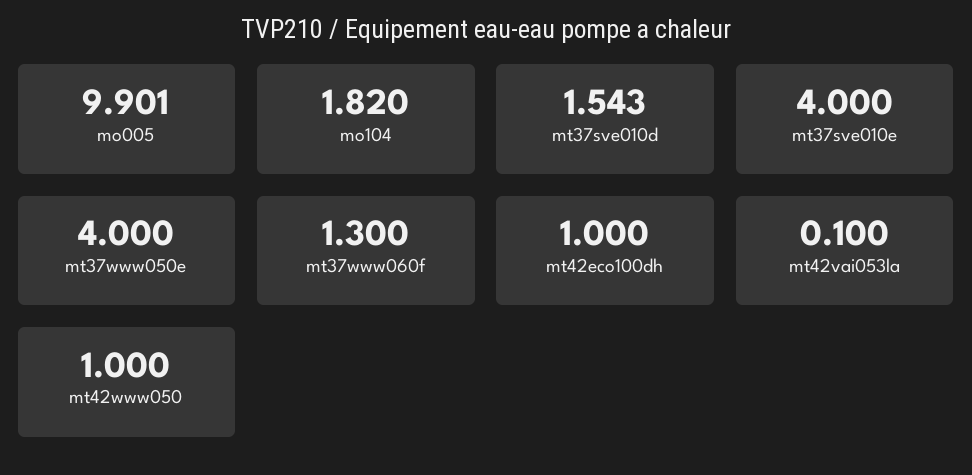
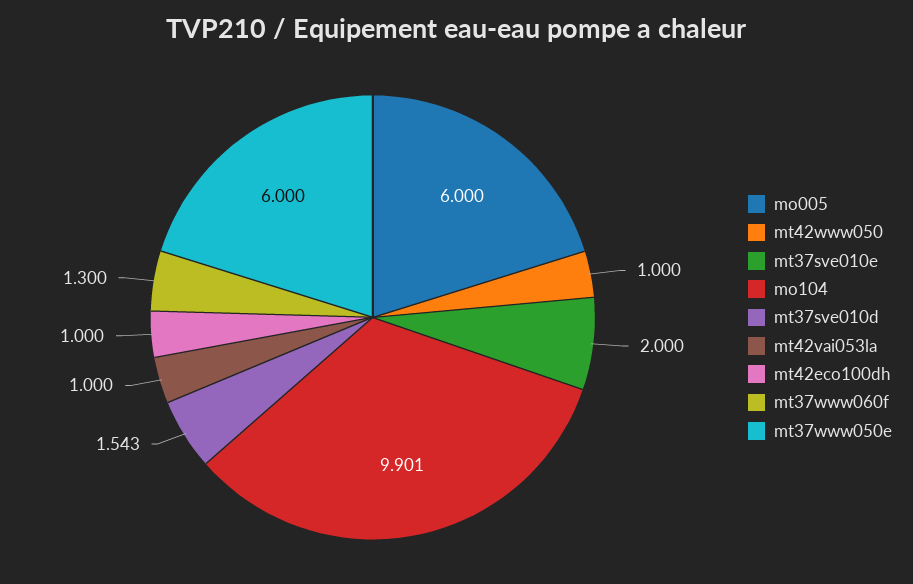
mo005: 9.901 -> 6
mo104: 1.82 -> 9.901
mt37sve010e: 4 -> 2
mt37www050e: 4 -> 6
mt42vai053la: 0.1 -> 1

